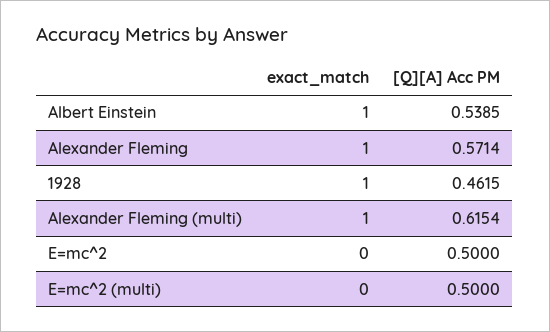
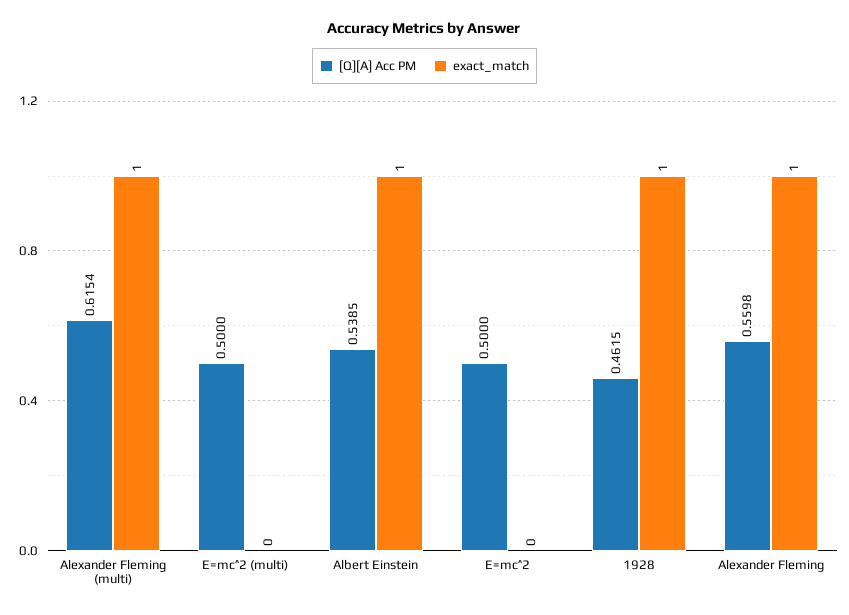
[Q][A] Acc PM, Alexander Fleming: 0.5714 -> 0.5598

